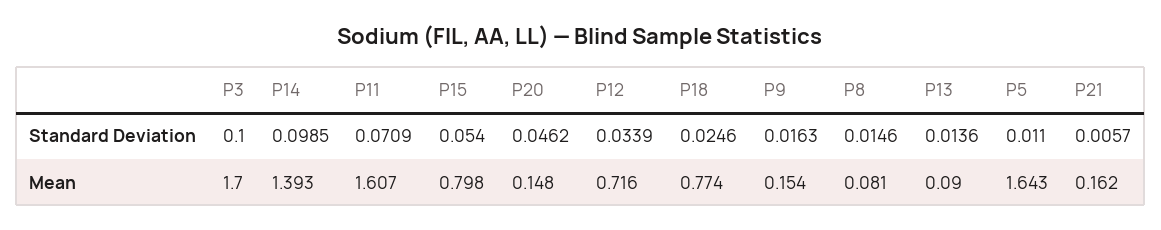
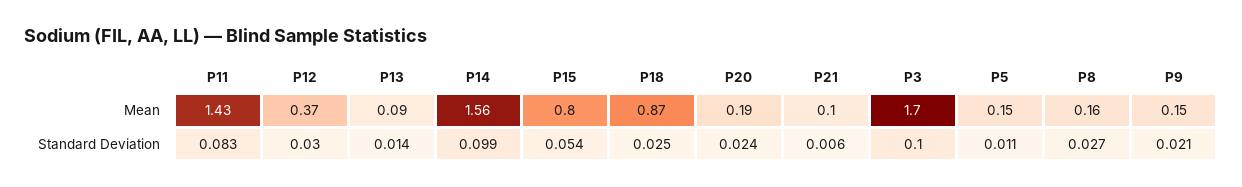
P11, Standard Deviation: 0.0709 -> 0.083
P20, Standard Deviation: 0.0462 -> 0.024
P12, Standard Deviation: 0.0339 -> 0.03
P9, Standard Deviation: 0.0163 -> 0.021
P8, Standard Deviation: 0.0146 -> 0.027
P14, Mean: 1.393 -> 1.56
P11, Mean: 1.607 -> 1.43
P20, Mean: 0.148 -> 0.19
P12, Mean: 0.716 -> 0.37
P18, Mean: 0.774 -> 0.87
P8, Mean: 0.081 -> 0.16
P5, Mean: 1.643 -> 0.15
P21, Mean: 0.162 -> 0.1

